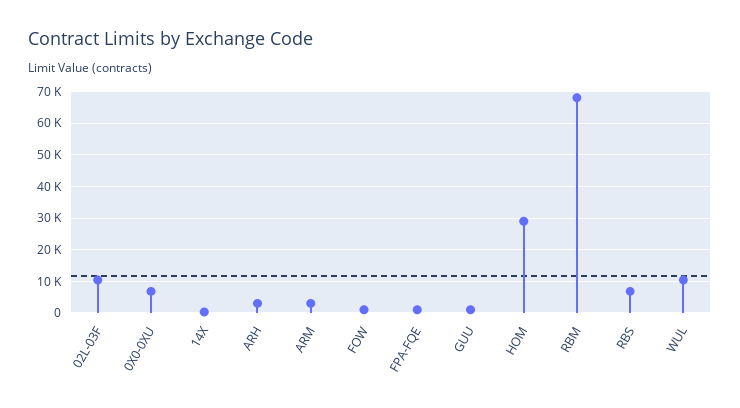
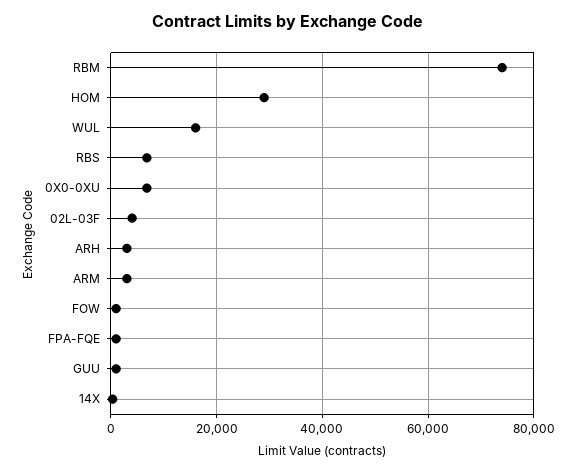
02L-03F: 10000 -> 4000
RBM: 68000 -> 74000
WUL: 10000 -> 16000

